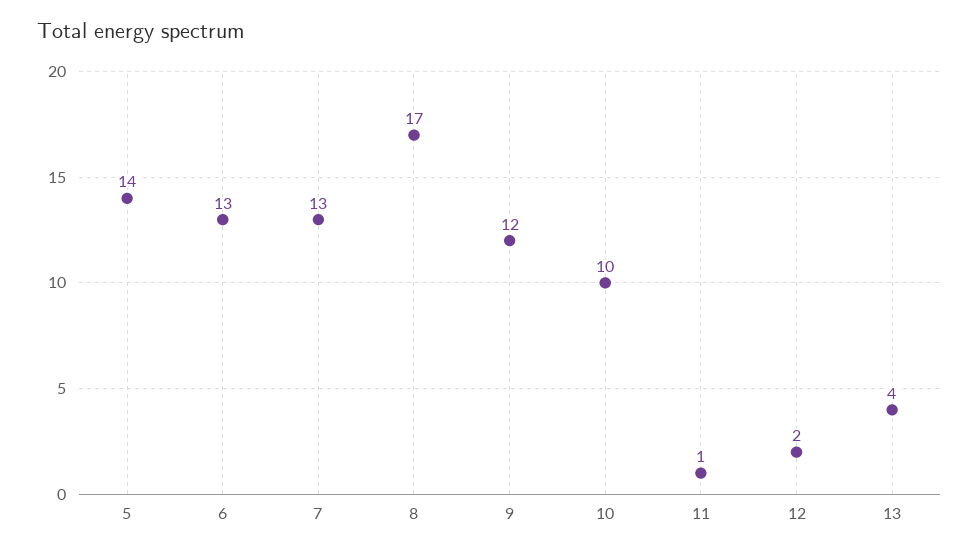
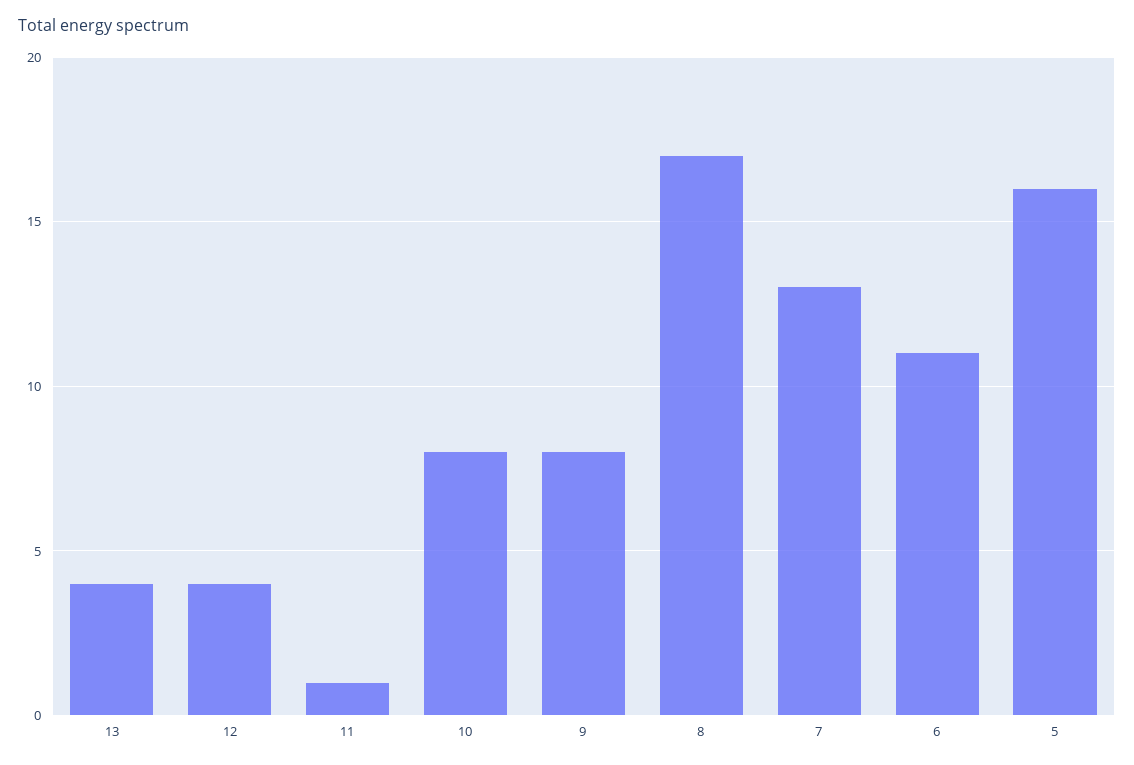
5: 14 -> 16
6: 13 -> 11
9: 12 -> 8
10: 10 -> 8
12: 2 -> 4

